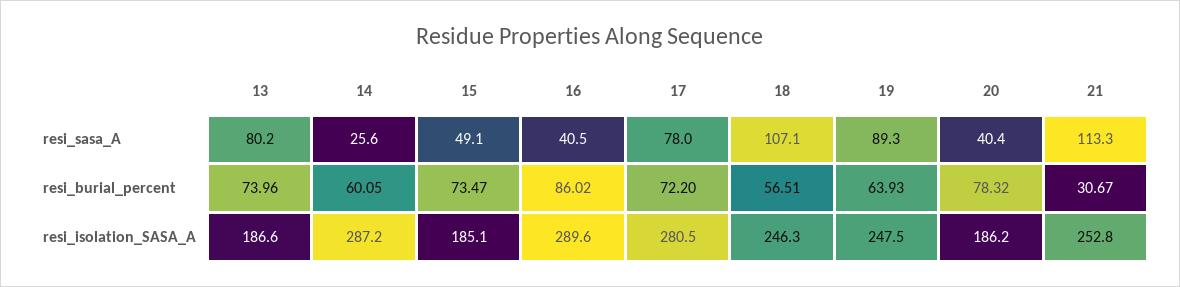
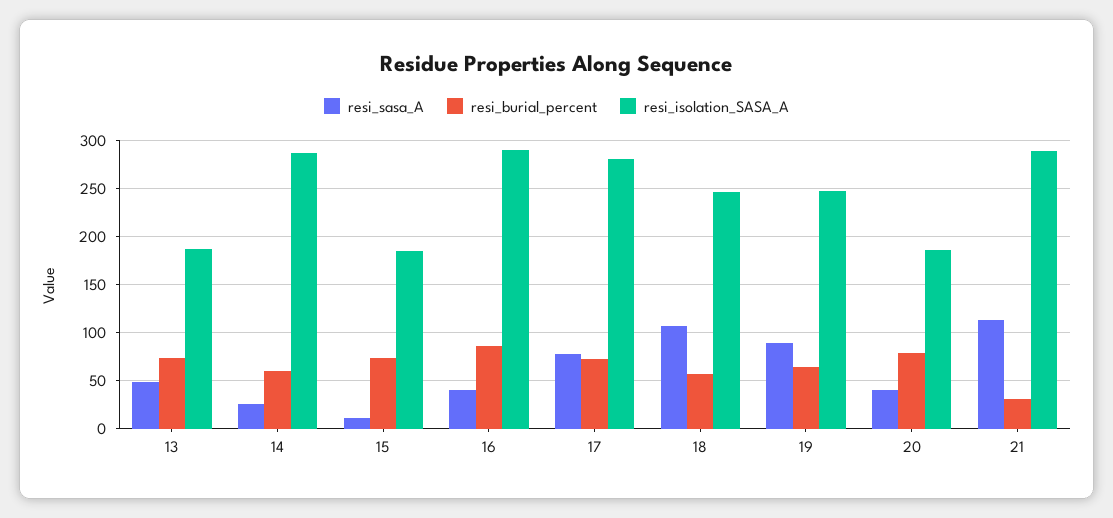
resi_sasa_A, 13: 80.2 -> 50
resi_sasa_A, 15: 49.1 -> 10
resi_isolation_SASA_A, 21: 252.8 -> 290

